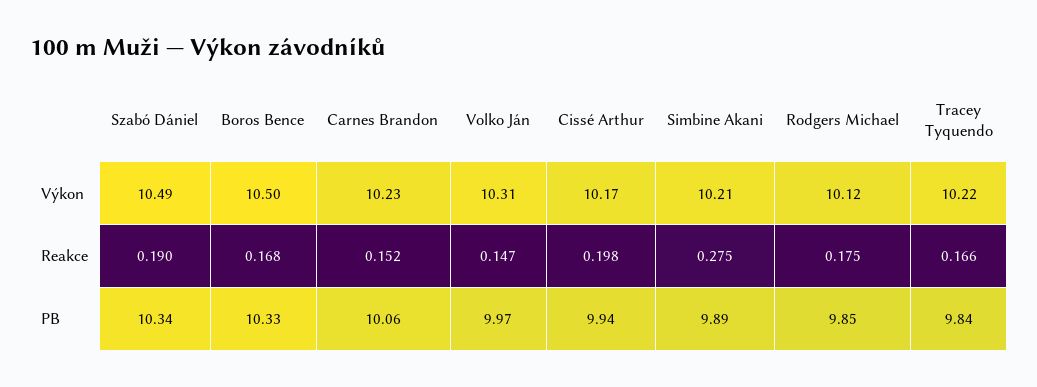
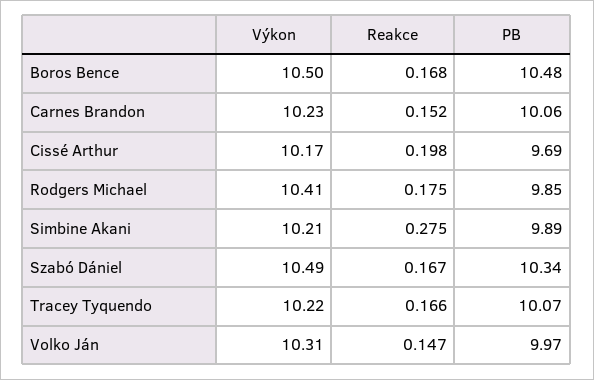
Rodgers Michael, Výkon: 10.12 -> 10.41
Szabó Dániel, Reakce: 0.19 -> 0.167
Boros Bence, PB: 10.33 -> 10.48
Cissé Arthur, PB: 9.94 -> 9.69
Tracey Tyquendo, PB: 9.84 -> 10.07

